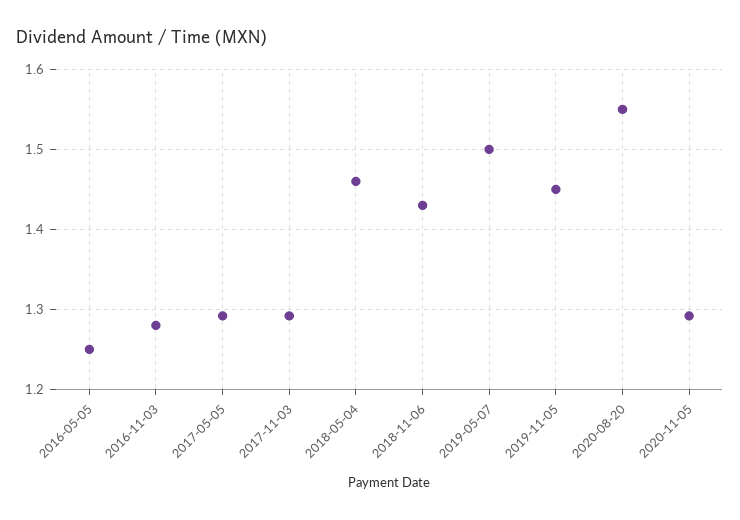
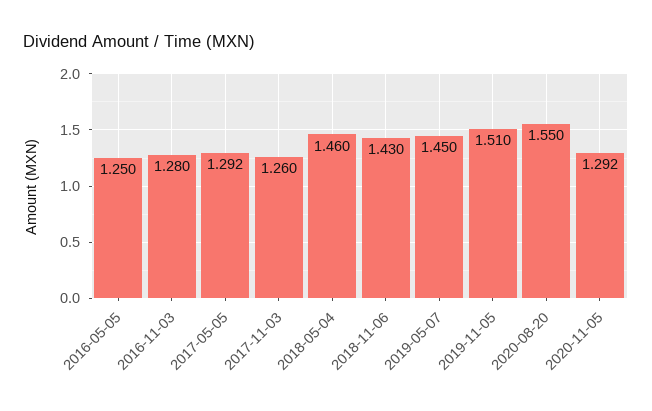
2017-11-03: 1.29 -> 1.26
2019-05-07: 1.5 -> 1.45
2019-11-05: 1.45 -> 1.51

